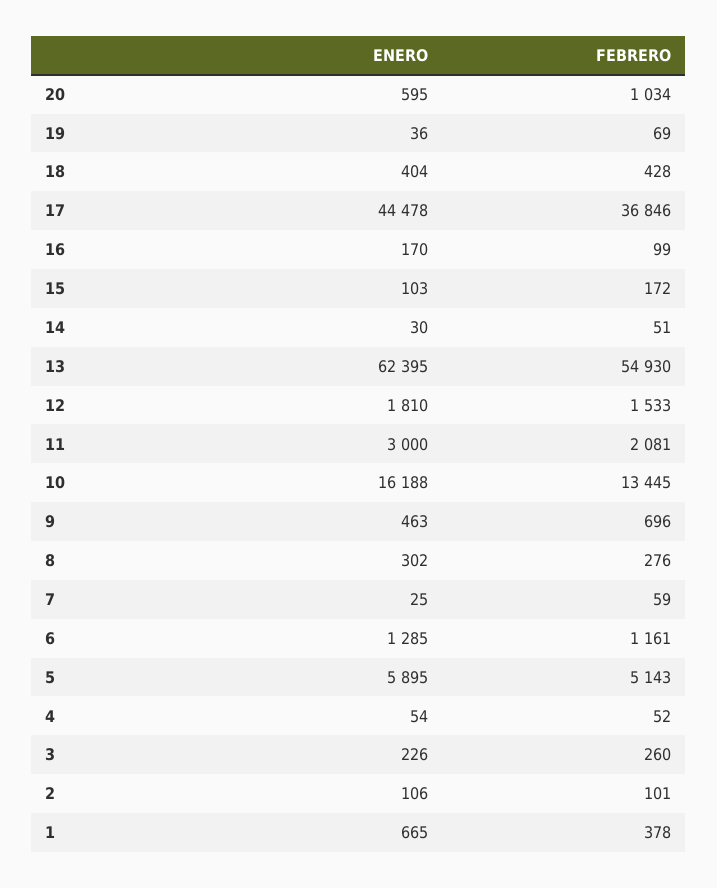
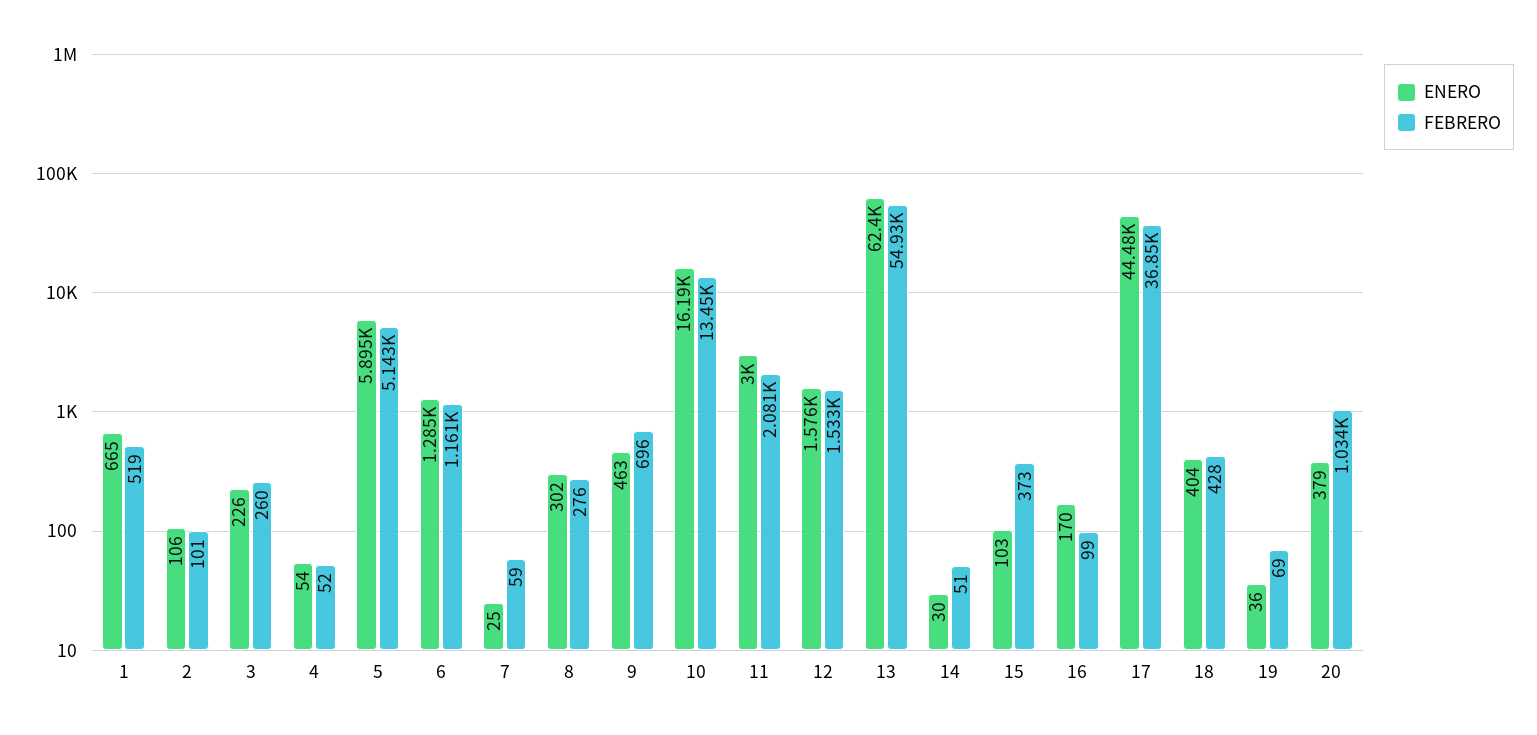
ENERO, 20: 595 -> 379
FEBRERO, 15: 172 -> 373
ENERO, 12: 1810 -> 1576
FEBRERO, 1: 378 -> 519

